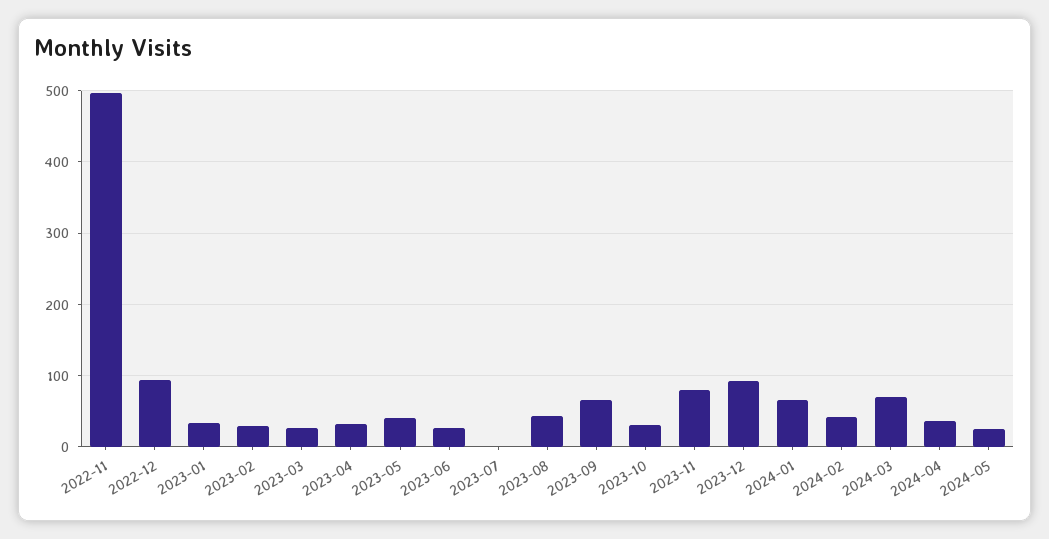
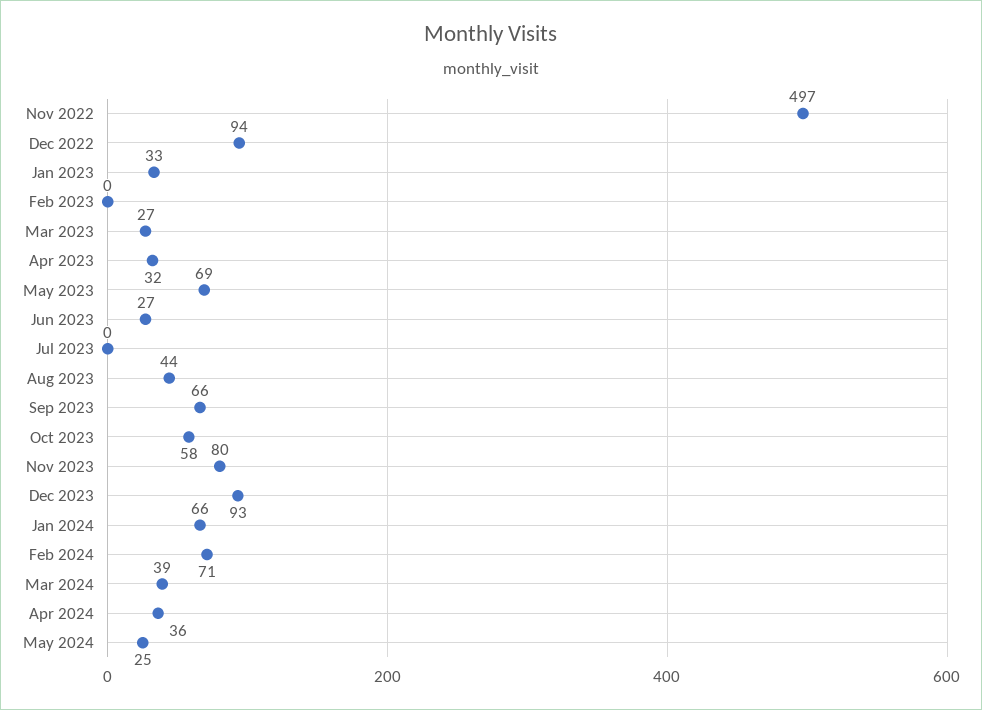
2023-02: 30 -> 0
2023-05: 40 -> 69
2023-10: 30 -> 58
2024-02: 40 -> 71
2024-03: 70 -> 39

